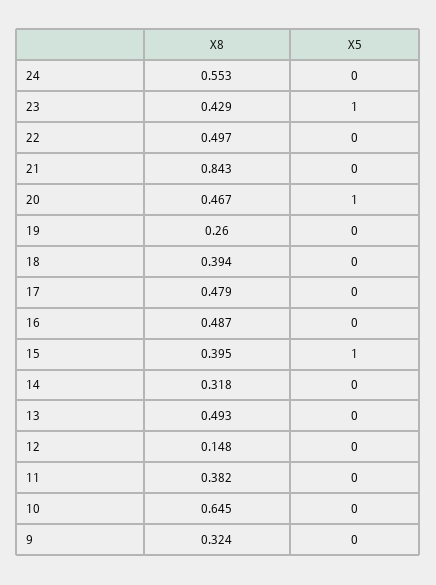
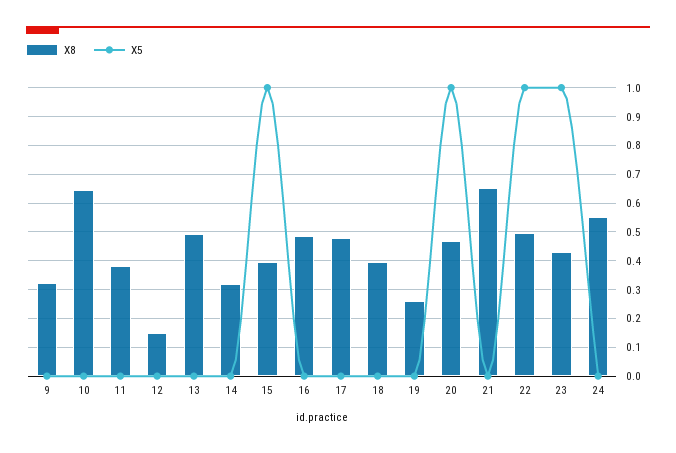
X5, 22: 0 -> 1
X8, 21: 0.843 -> 0.65

